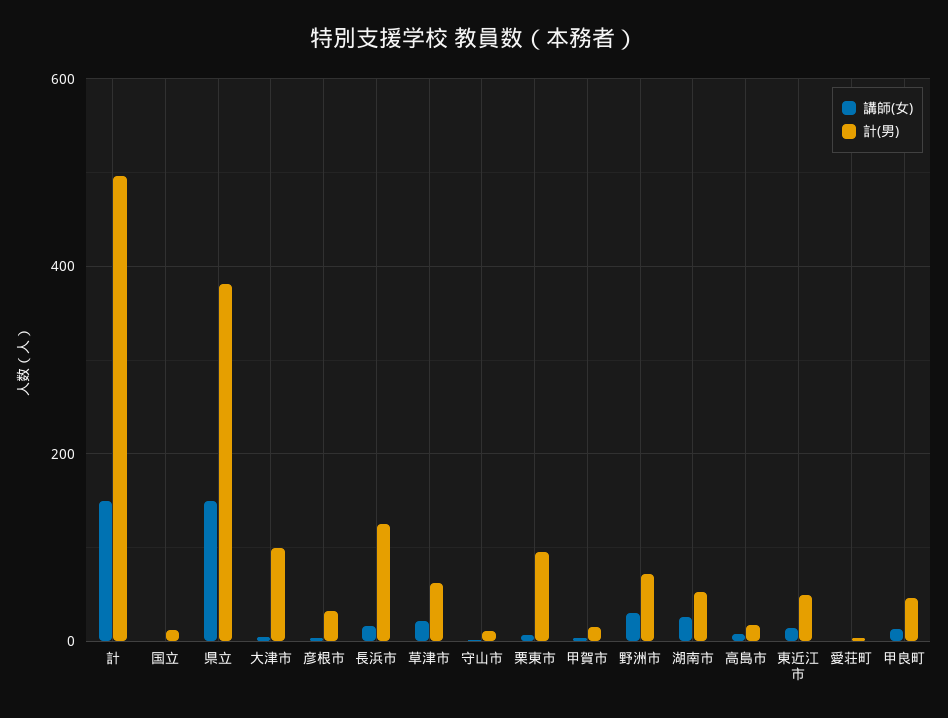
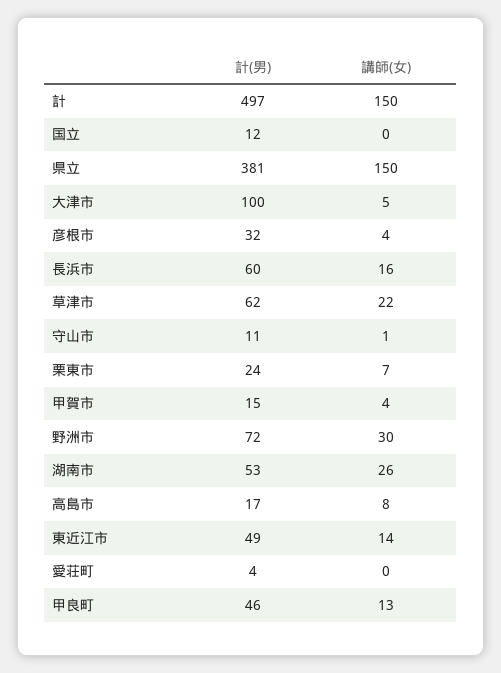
計(男), 長浜市: 120 -> 60
計(男), 栗東市: 100 -> 24

